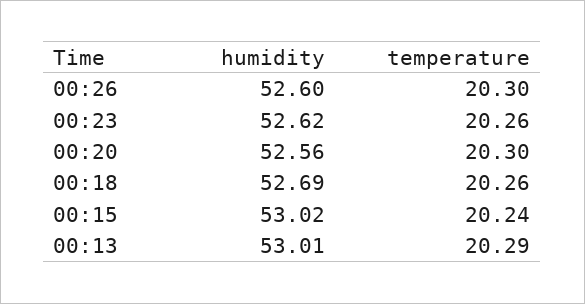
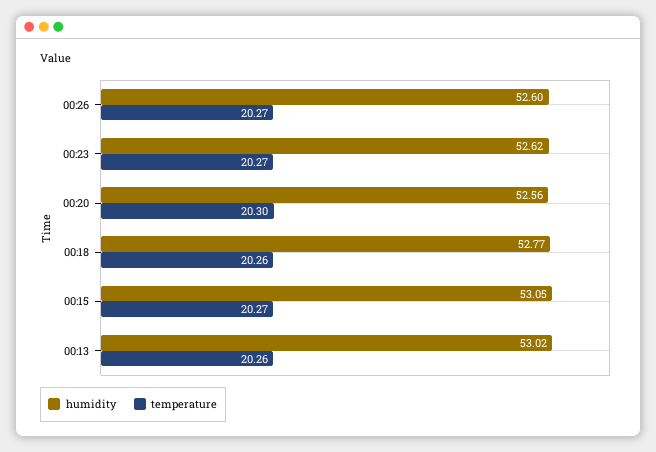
temperature, 00:26: 20.3 -> 20.27
temperature, 00:23: 20.26 -> 20.27
humidity, 00:18: 52.69 -> 52.77
humidity, 00:15: 53.02 -> 53.05
temperature, 00:15: 20.24 -> 20.27
humidity, 00:13: 53.01 -> 53.02
temperature, 00:13: 20.29 -> 20.26

